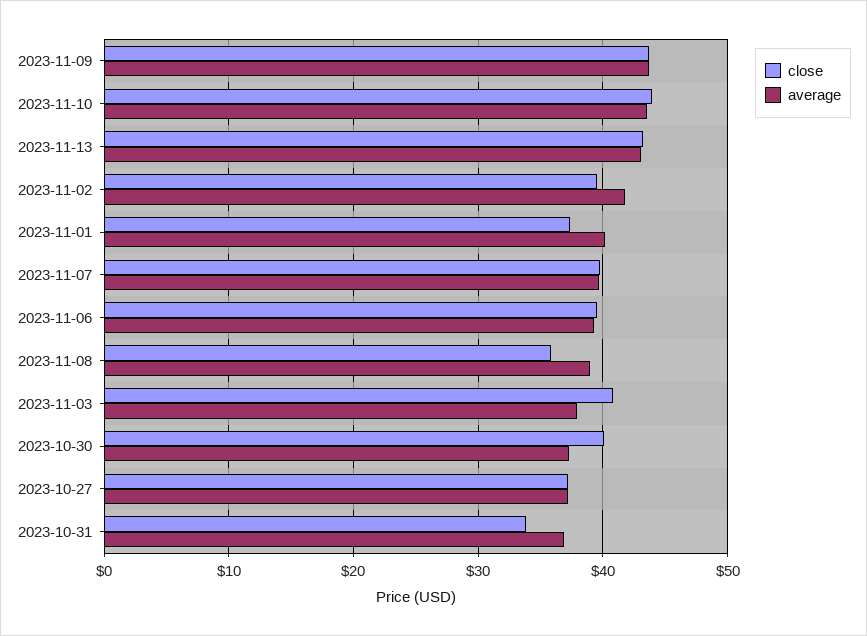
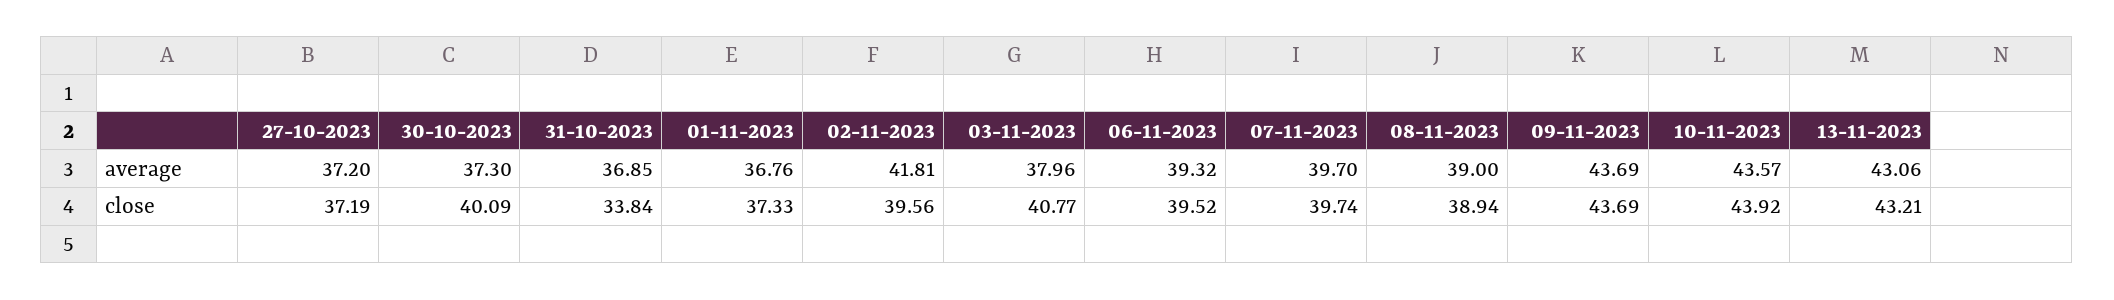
average, 2023-11-01: 40 -> 36.76
close, 2023-11-08: 36 -> 38.94

